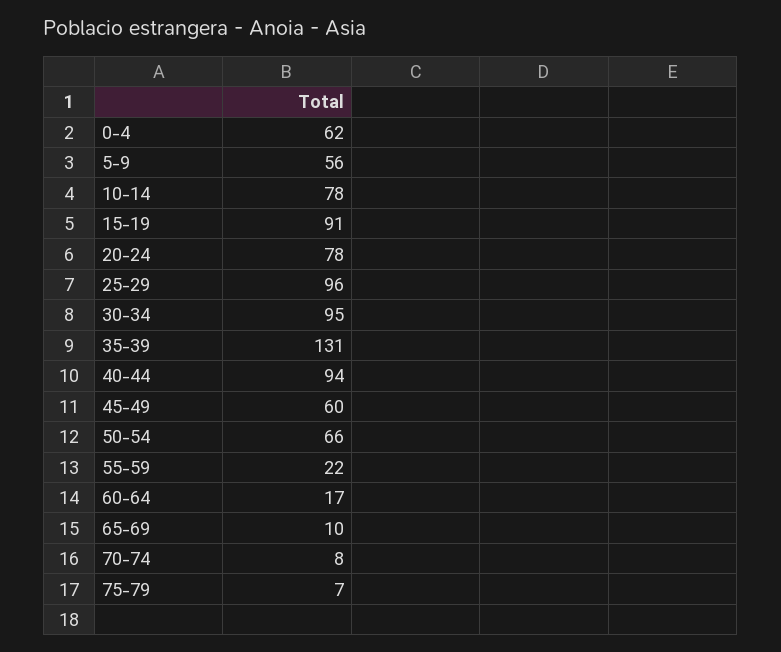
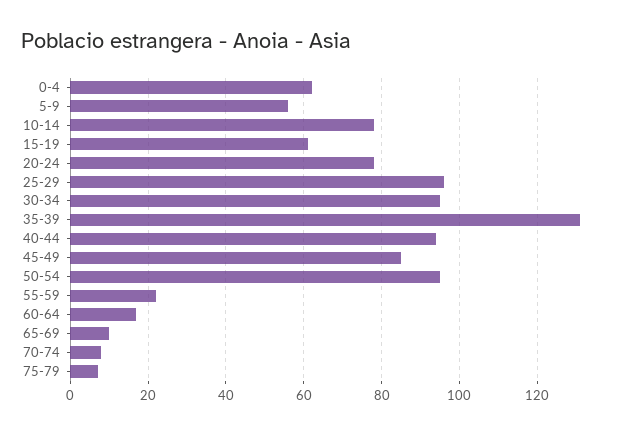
15-19: 91 -> 60
45-49: 60 -> 85
50-54: 66 -> 95

